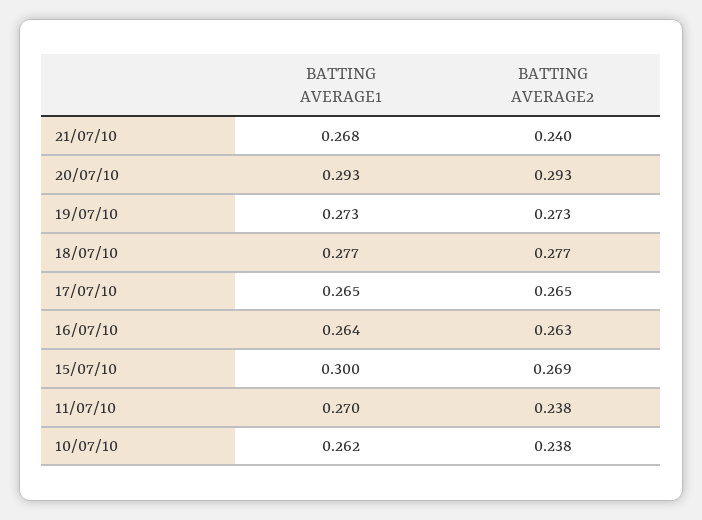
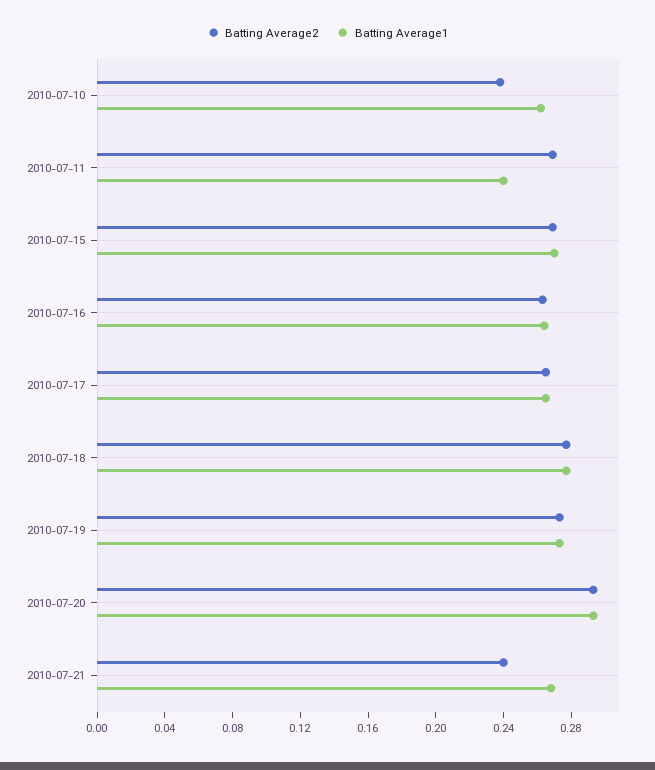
BATTING AVERAGE1, 15/07/10: 0.3 -> 0.27
BATTING AVERAGE1, 11/07/10: 0.27 -> 0.24
BATTING AVERAGE2, 11/07/10: 0.238 -> 0.27

